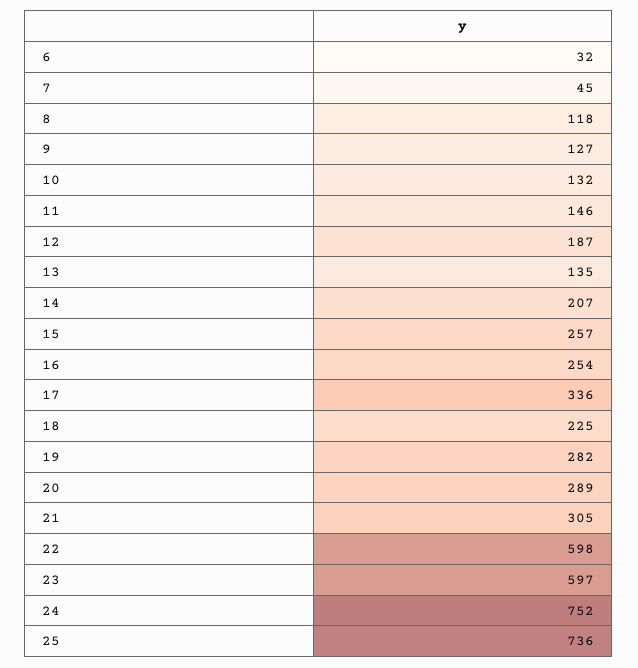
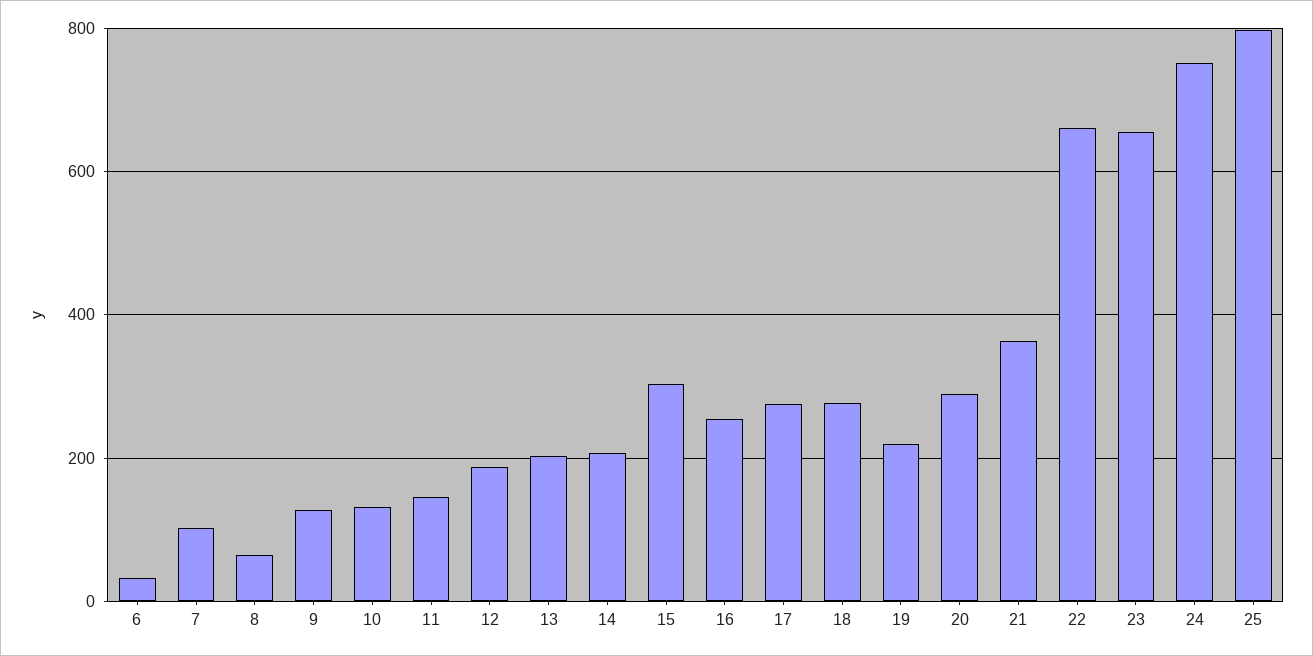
7: 45 -> 100
8: 118 -> 60
13: 135 -> 200
15: 257 -> 300
17: 336 -> 280
18: 225 -> 280
19: 282 -> 220
21: 305 -> 360
22: 598 -> 660
23: 597 -> 660
25: 736 -> 800

